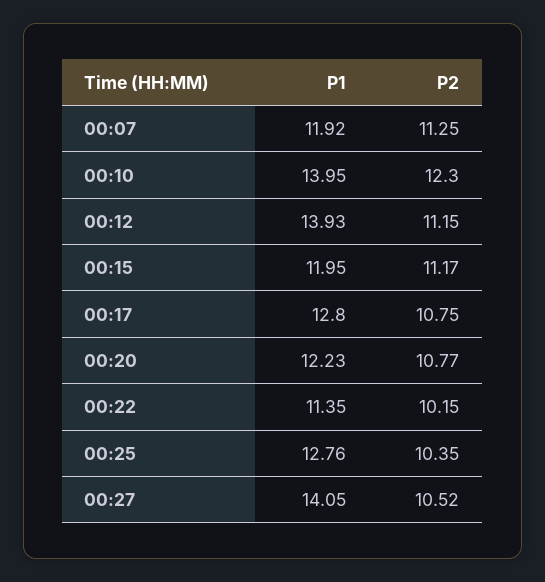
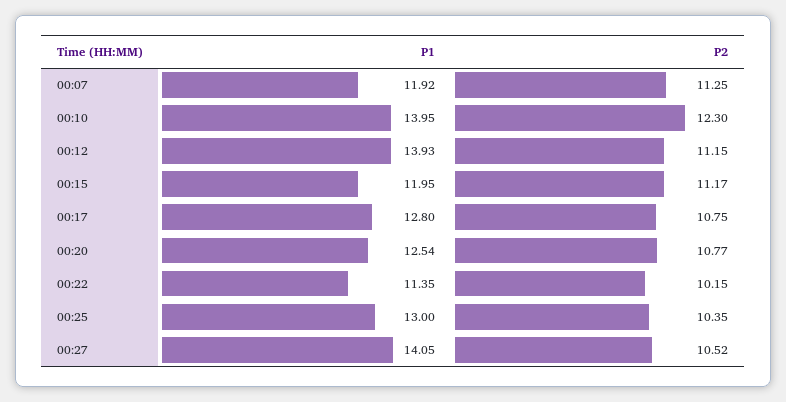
P1, 00:20: 12.23 -> 12.54
P1, 00:25: 12.76 -> 13

